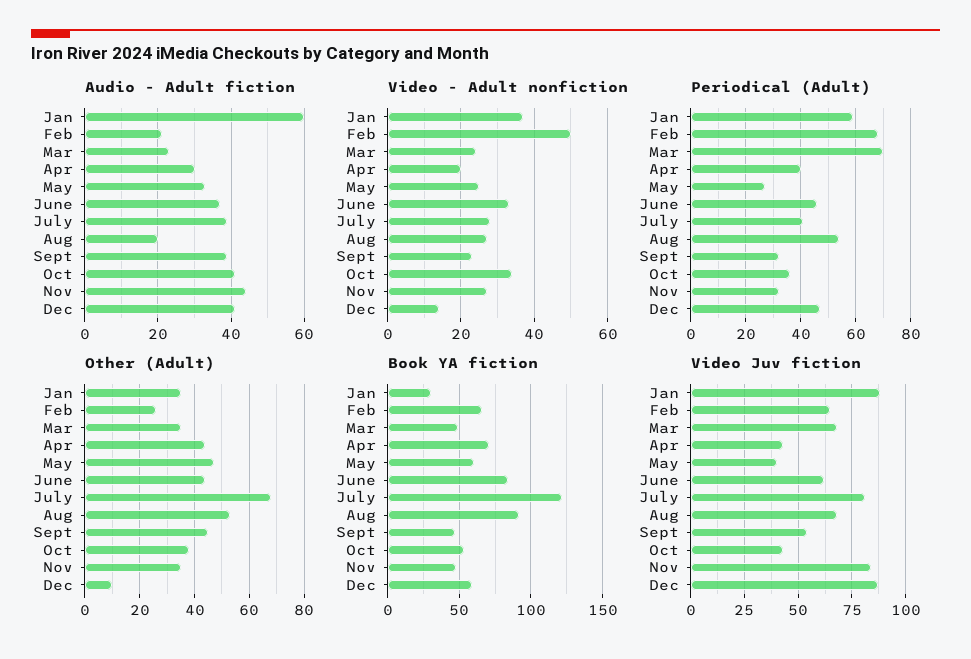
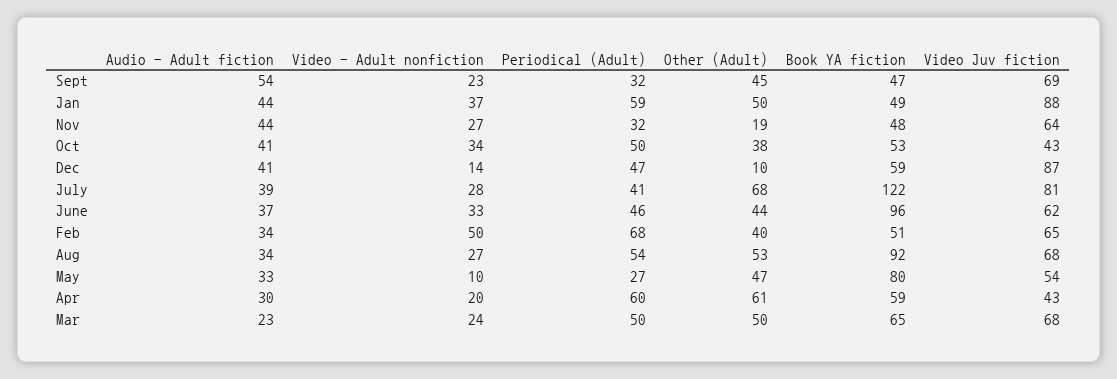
Audio - Adult fiction, Jan: 60 -> 44
Audio - Adult fiction, Feb: 20 -> 34
Audio - Adult fiction, Aug: 20 -> 34
Audio - Adult fiction, Sept: 40 -> 54
Video - Adult nonfiction, May: 25 -> 10
Periodical (Adult), Mar: 70 -> 50
Periodical (Adult), Apr: 40 -> 60
Periodical (Adult), Oct: 35 -> 50
Other (Adult), Jan: 35 -> 50
Other (Adult), Feb: 25 -> 40
Other (Adult), Mar: 35 -> 50
Other (Adult), Apr: 45 -> 61
Other (Adult), Nov: 35 -> 19
Book YA fiction, Jan: 30 -> 49
Book YA fiction, Feb: 65 -> 51
Book YA fiction, Mar: 50 -> 65
Book YA fiction, Apr: 70 -> 59
Book YA fiction, May: 60 -> 80
Book YA fiction, June: 85 -> 96
Video Juv fiction, May: 40 -> 54
Video Juv fiction, Sept: 55 -> 69
Video Juv fiction, Nov: 85 -> 64

